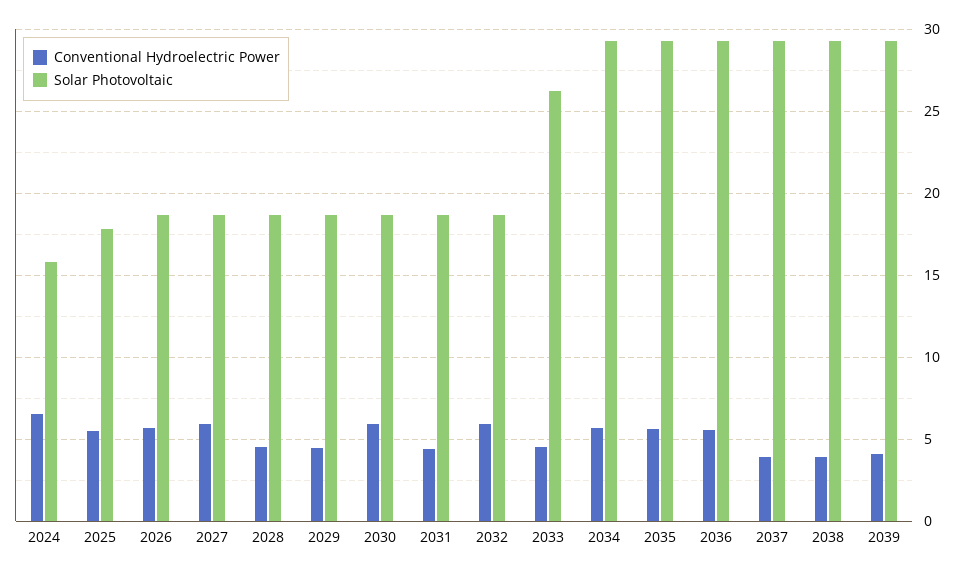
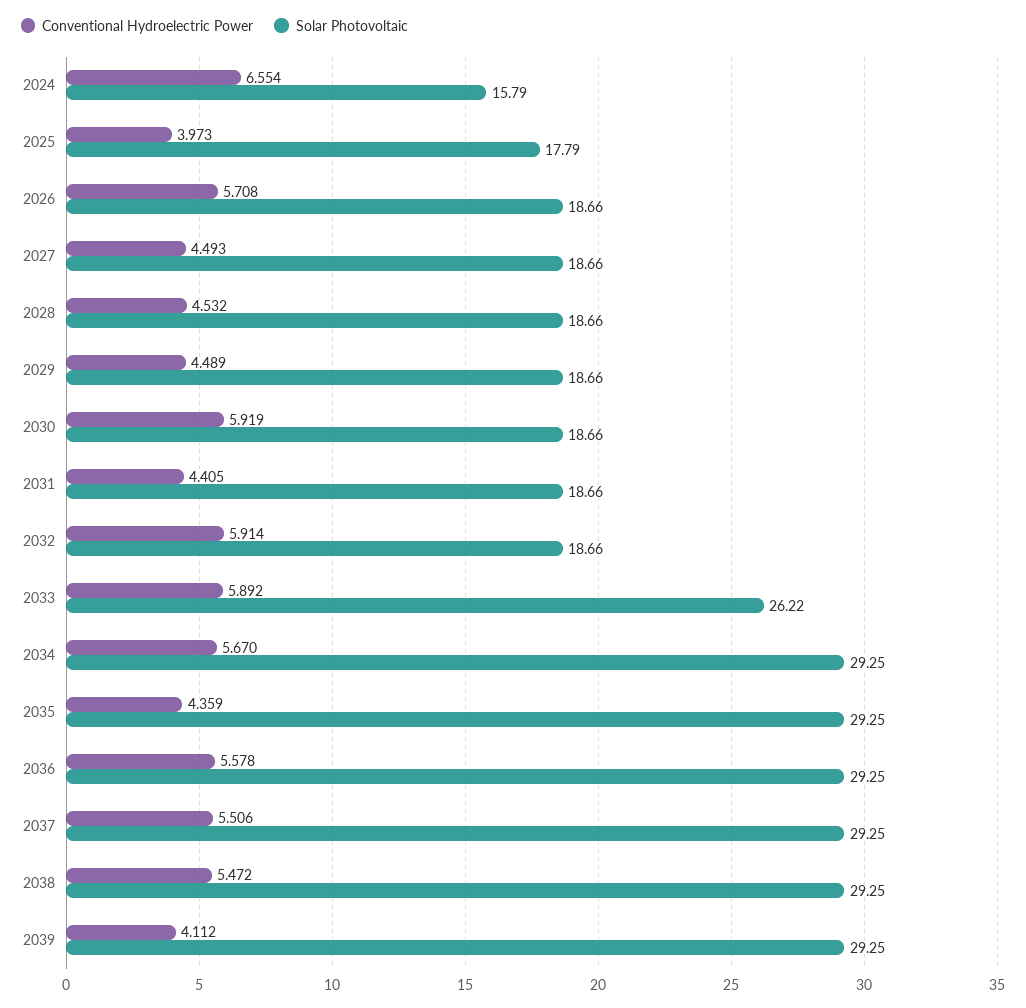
Conventional Hydroelectric Power, 2025: 5.5 -> 3.973
Conventional Hydroelectric Power, 2027: 6 -> 4.493
Conventional Hydroelectric Power, 2033: 4.5 -> 5.892
Conventional Hydroelectric Power, 2035: 5.5 -> 4.359
Conventional Hydroelectric Power, 2037: 4 -> 5.506
Conventional Hydroelectric Power, 2038: 4 -> 5.472

